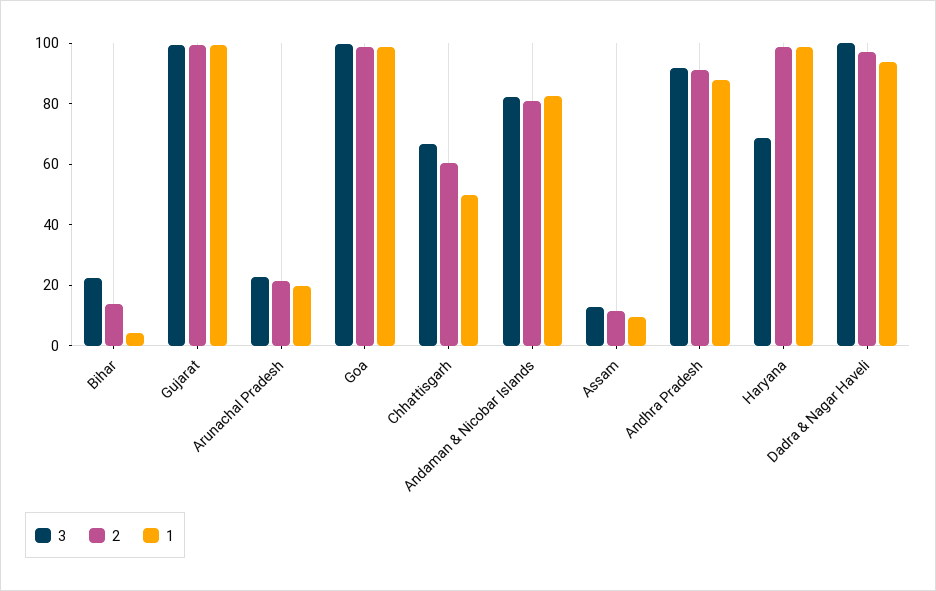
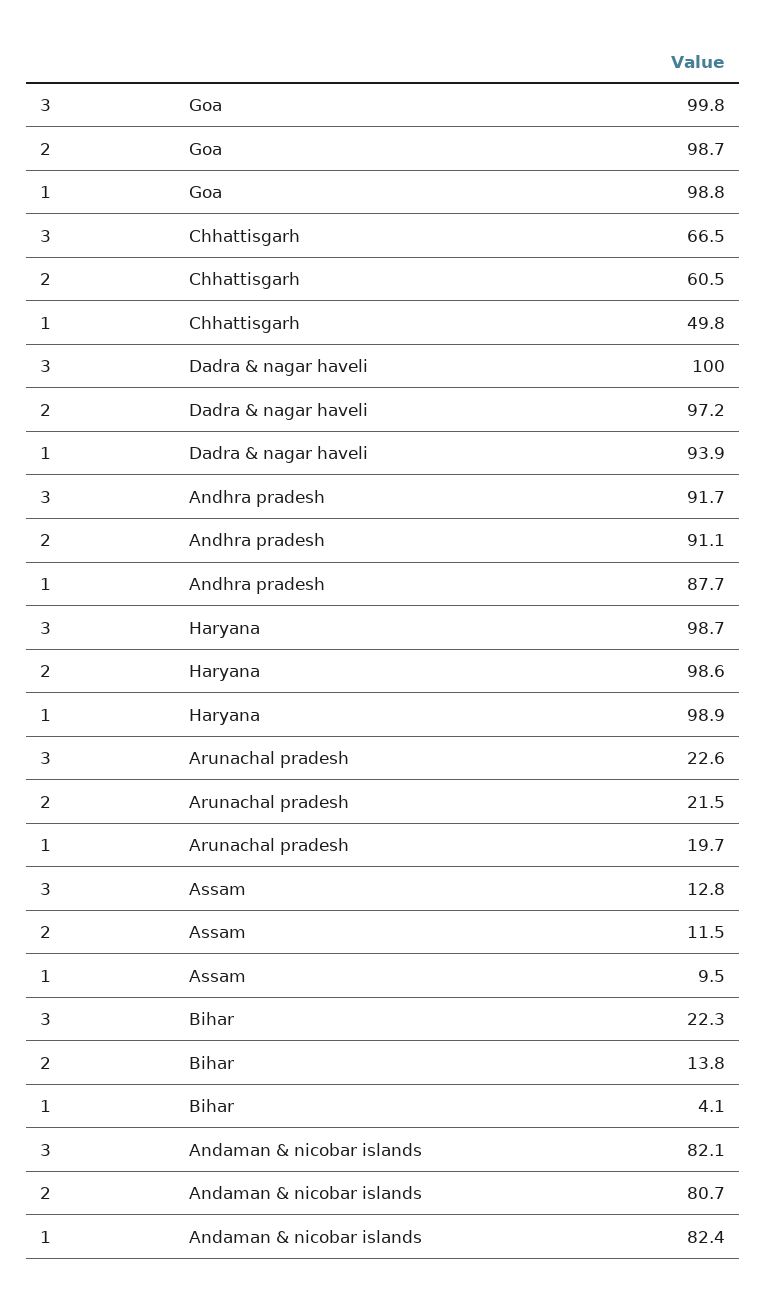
3, Gujarat: 100 -> none
2, Gujarat: 100 -> none
1, Gujarat: 100 -> none
3, Haryana: 70 -> 98.7

